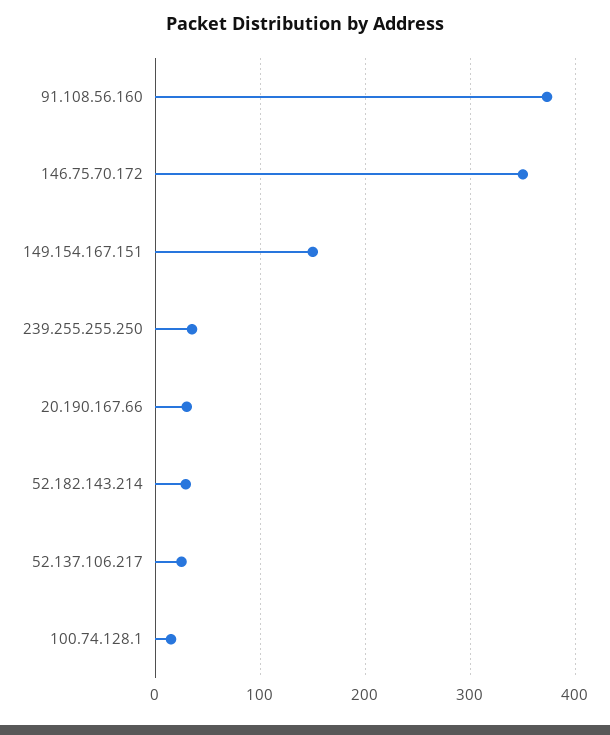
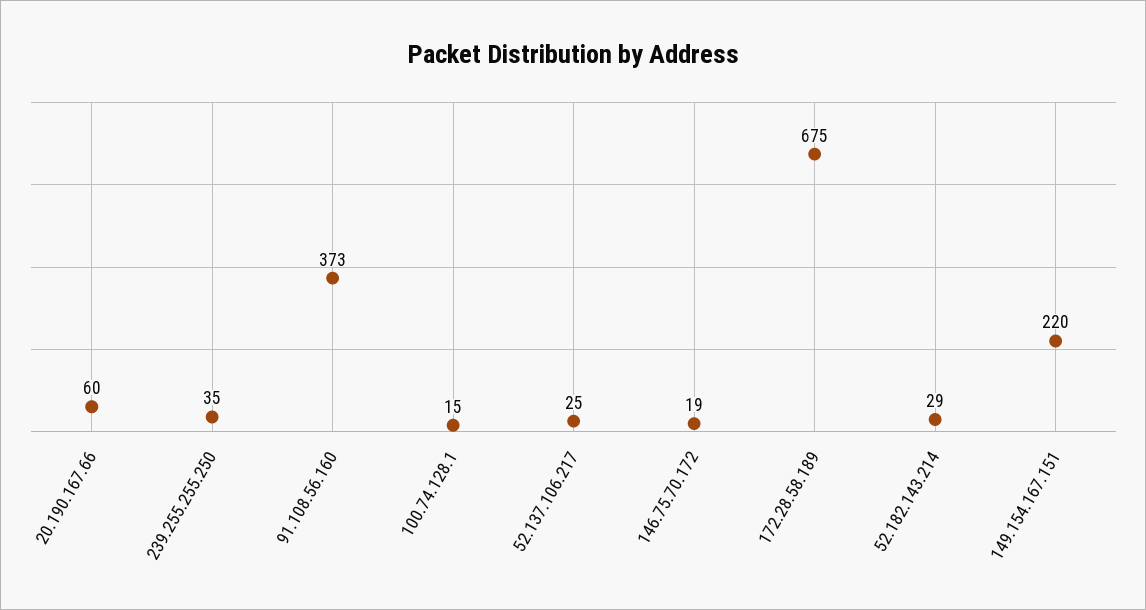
146.75.70.172: 350 -> 19
149.154.167.151: 150 -> 220
20.190.167.66: 30 -> 60
172.28.58.189: none -> 675

